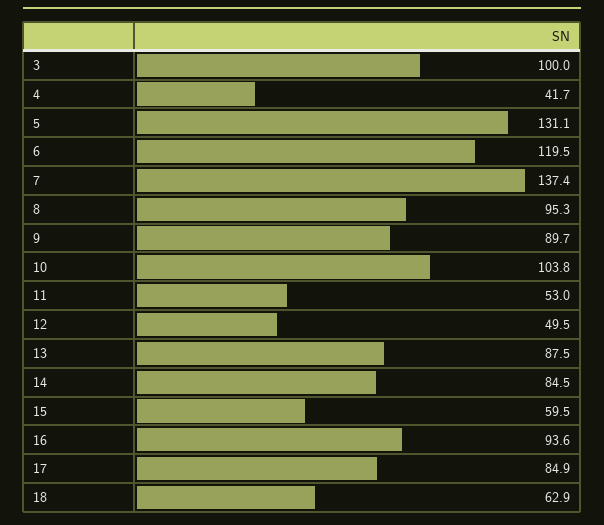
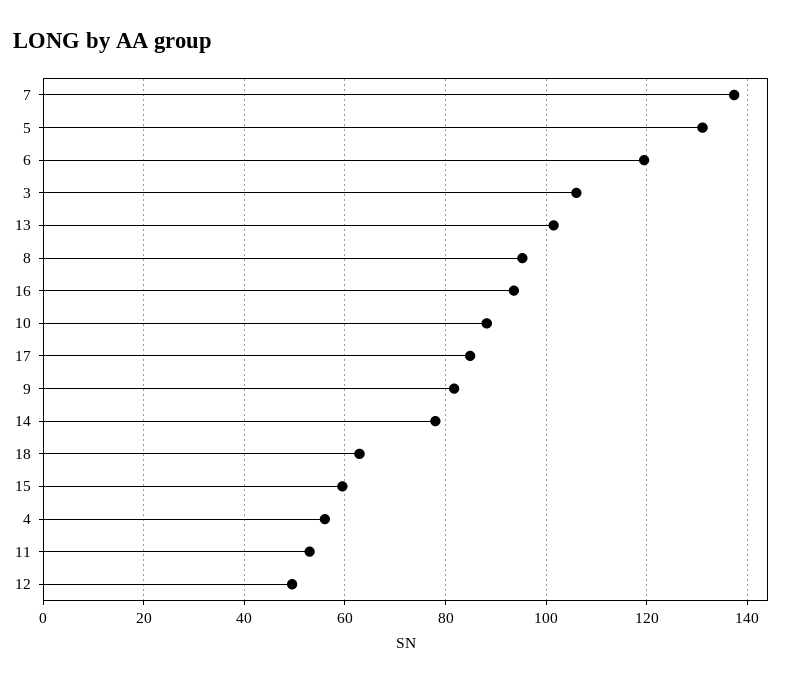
3: 100 -> 106
4: 41.7 -> 56
9: 89.7 -> 82
10: 103.8 -> 88
13: 87.5 -> 102
14: 84.5 -> 78

